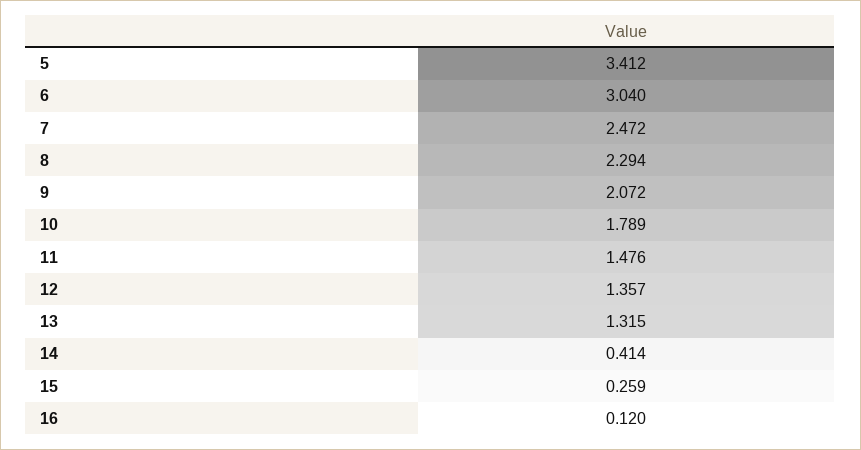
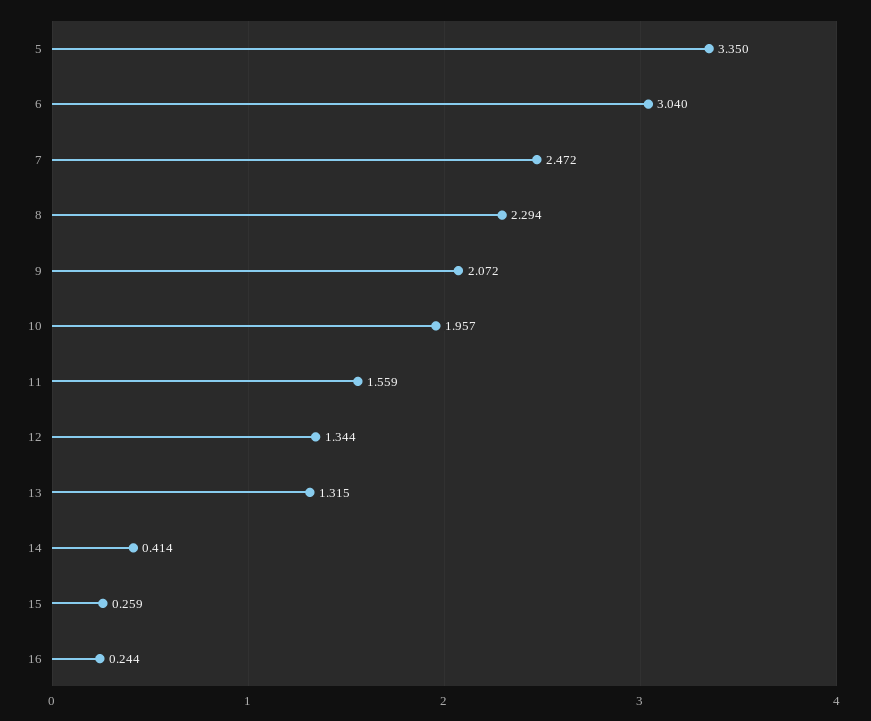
5: 3.412 -> 3.35
10: 1.789 -> 1.957
11: 1.476 -> 1.559
12: 1.357 -> 1.344
16: 0.12 -> 0.244

